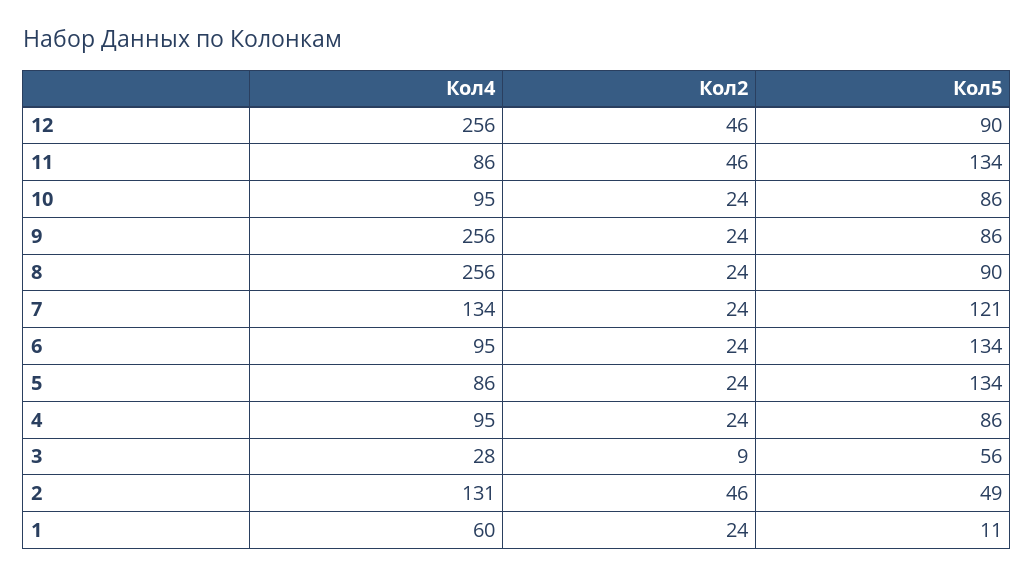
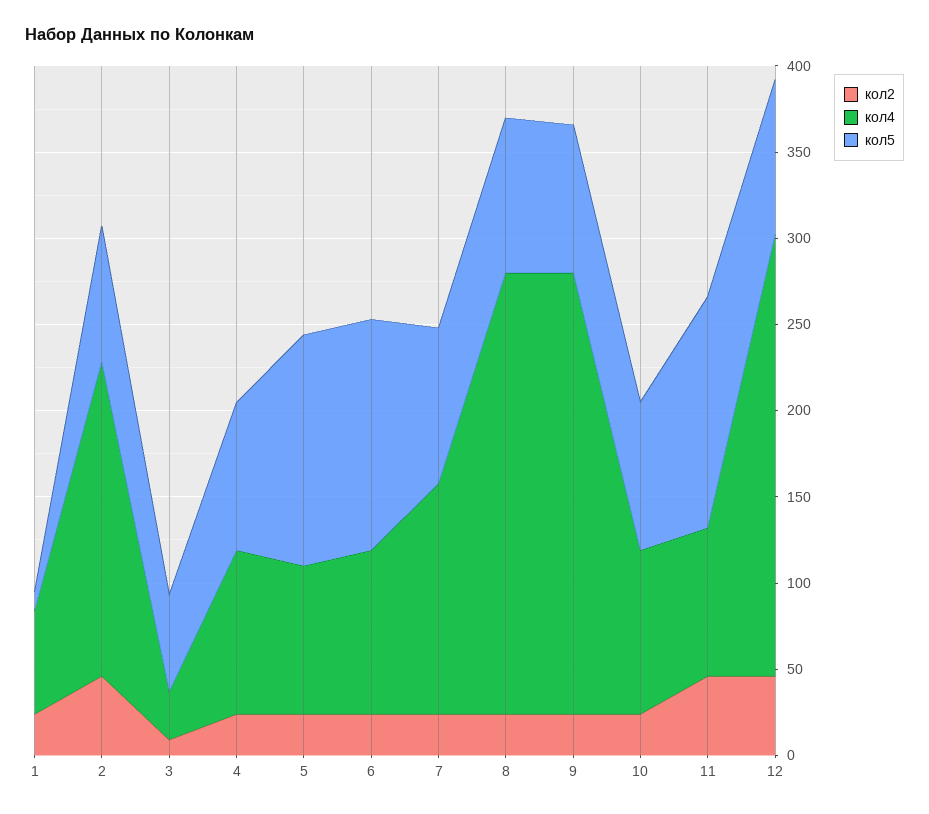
Кол5, 7: 121 -> 90
Кол4, 2: 131 -> 180
Кол5, 2: 49 -> 80

